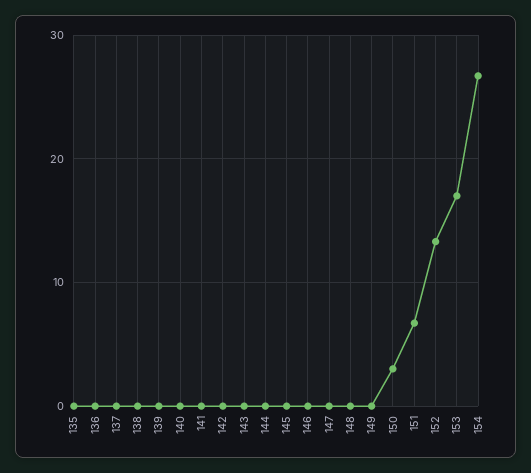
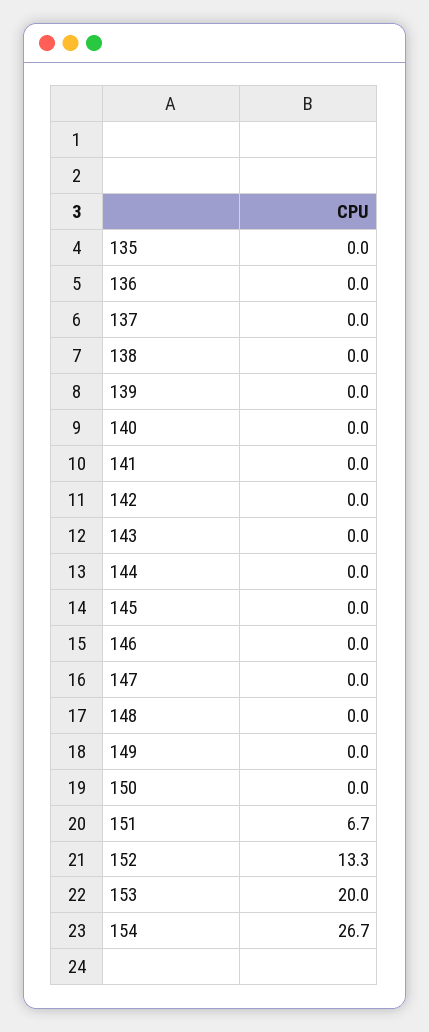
150: 3 -> 0
153: 17 -> 20

